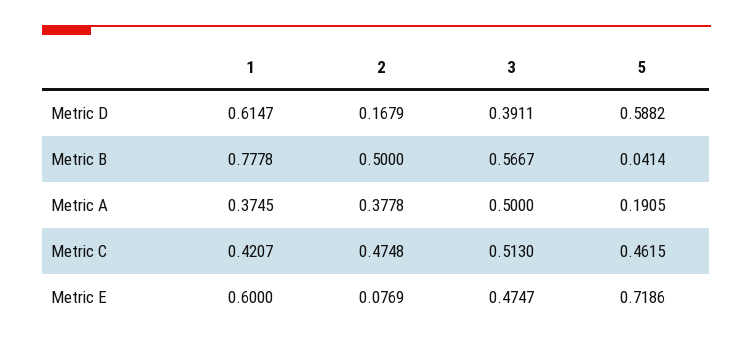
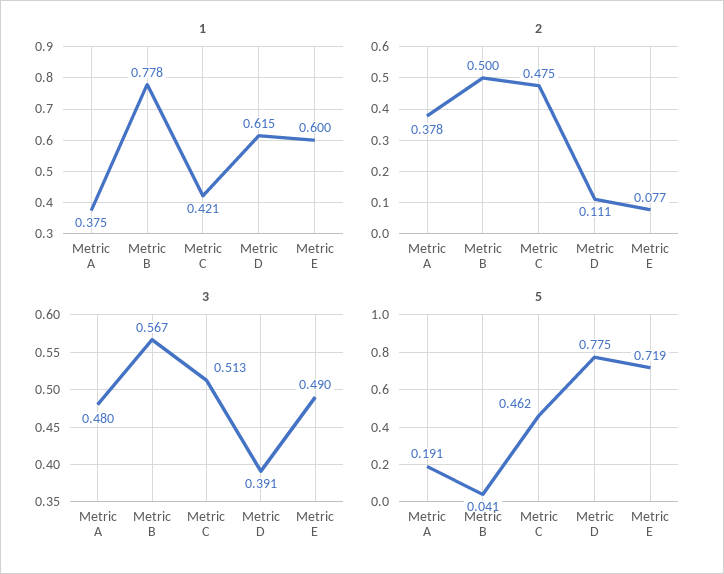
2, Metric D: 0.1679 -> 0.111
5, Metric D: 0.5882 -> 0.775
3, Metric A: 0.5 -> 0.48
3, Metric E: 0.4747 -> 0.49

